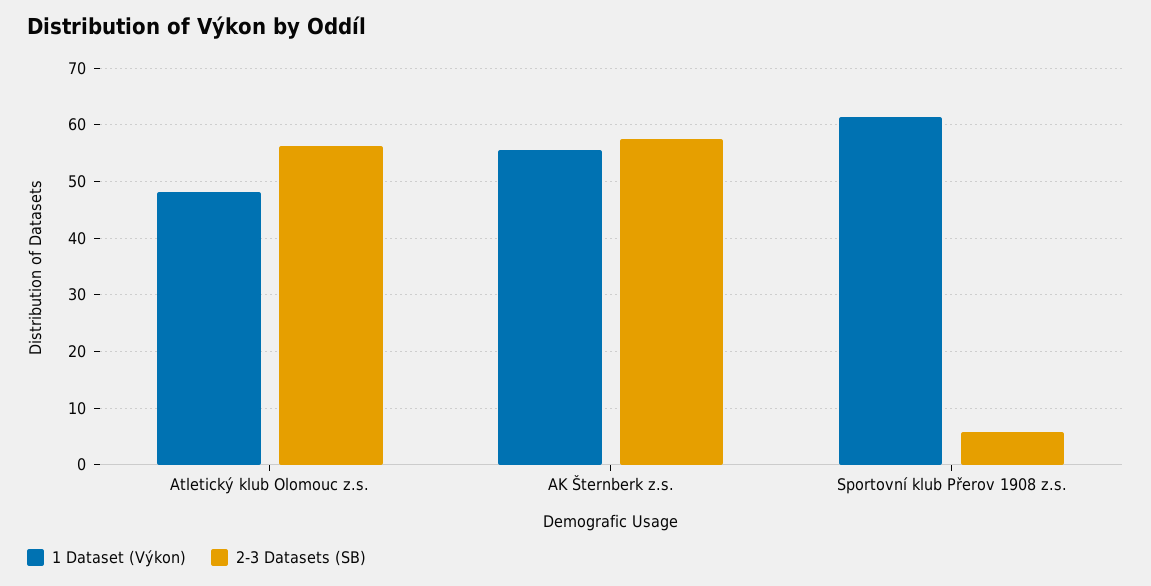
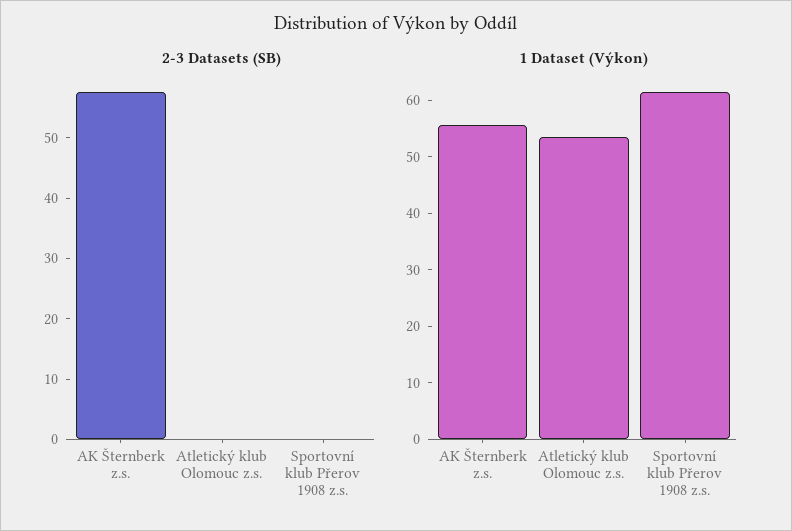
1 Dataset (Výkon), Atletický klub Olomouc z.s.: 48 -> 54
2-3 Datasets (SB), Atletický klub Olomouc z.s.: 56 -> 0
2-3 Datasets (SB), Sportovní klub Přerov 1908 z.s.: 6 -> 0

